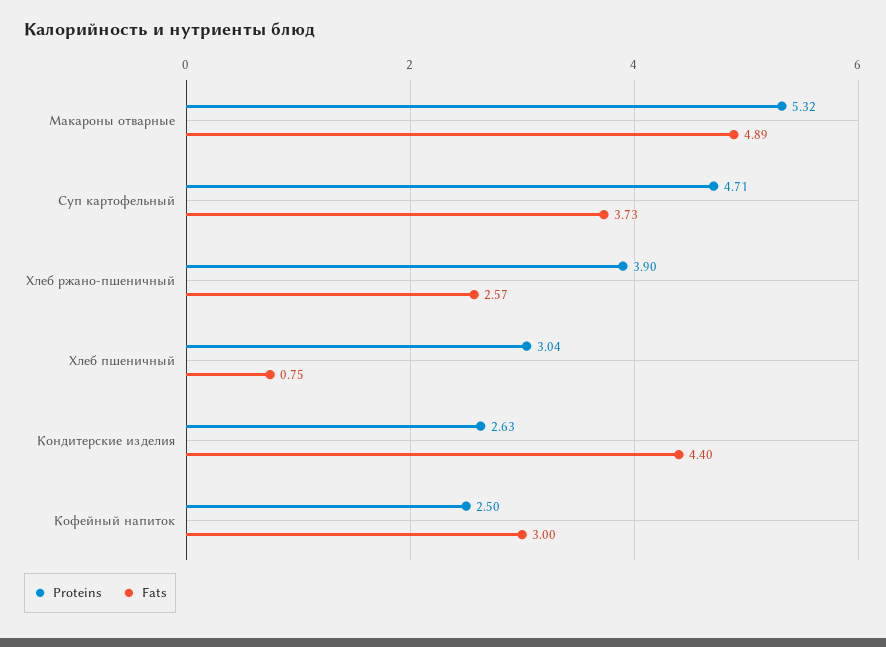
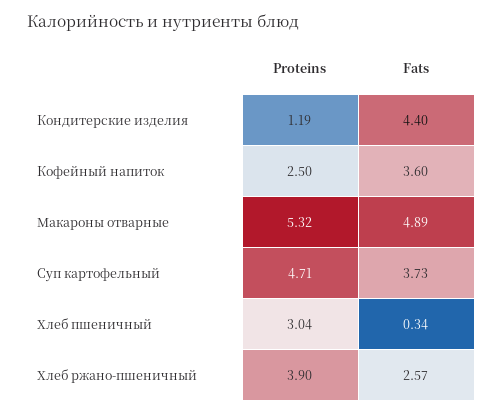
Fats, Хлеб пшеничный: 0.75 -> 0.34
Proteins, Кондитерские изделия: 2.63 -> 1.19
Fats, Кофейный напиток: 3 -> 3.6

